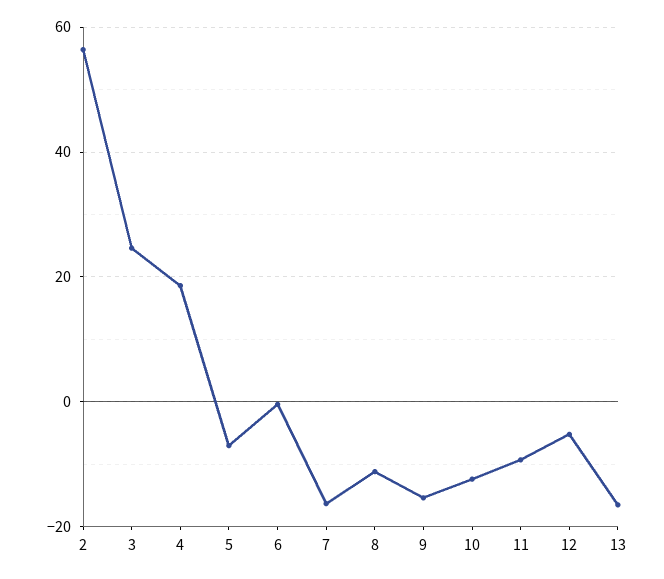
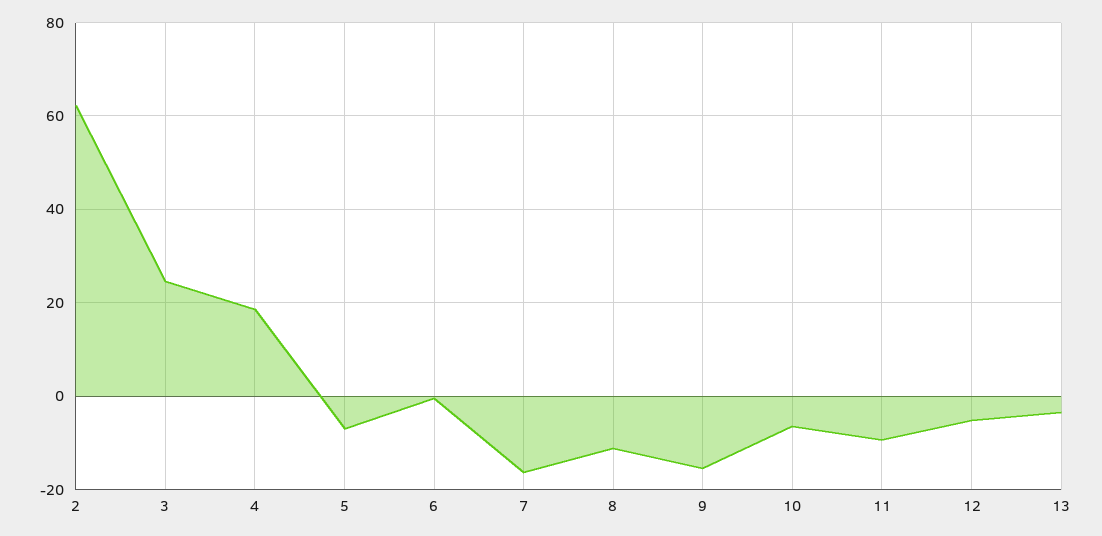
2: 56 -> 62
10: -12 -> -6
13: -16 -> -4

